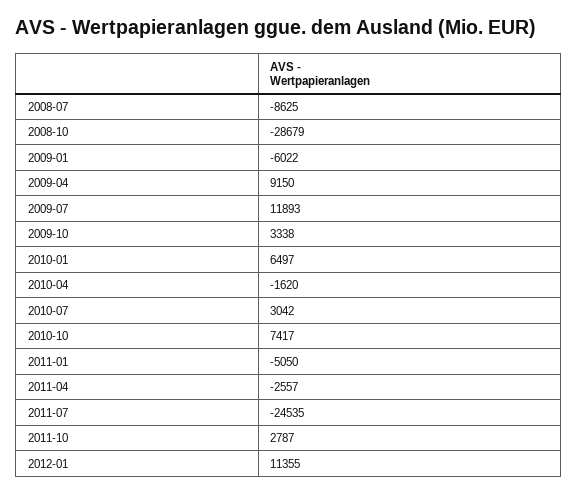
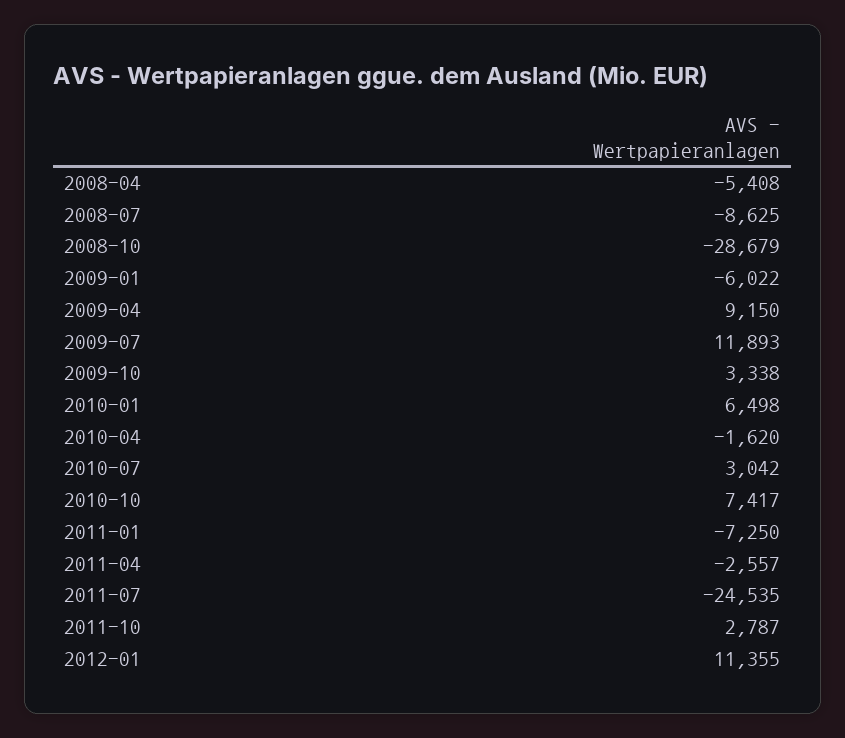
2010-01: 6497 -> 6498
2011-01: -5050 -> -7250
2008-04: none -> -5408

